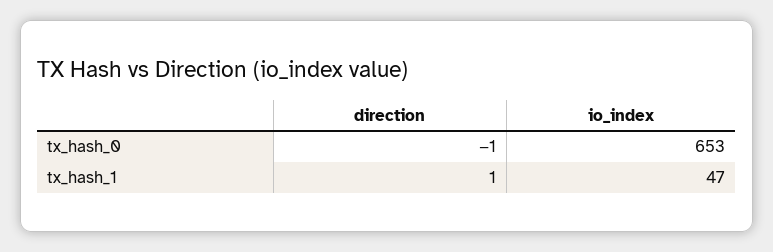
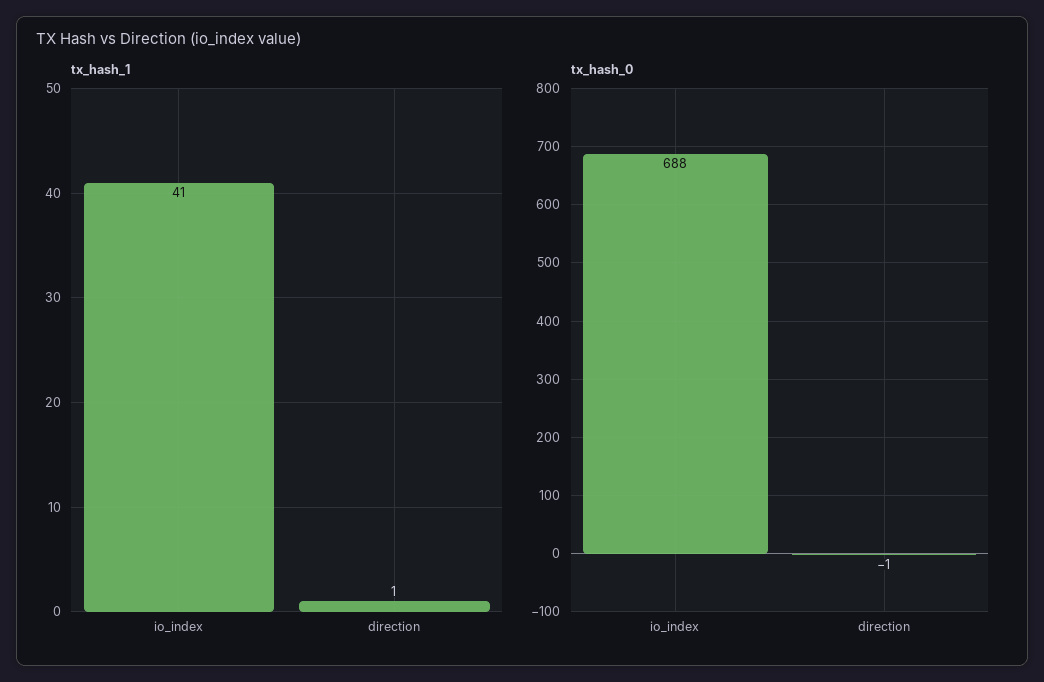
tx_hash_0, io_index: 653 -> 688
tx_hash_1, io_index: 47 -> 41

